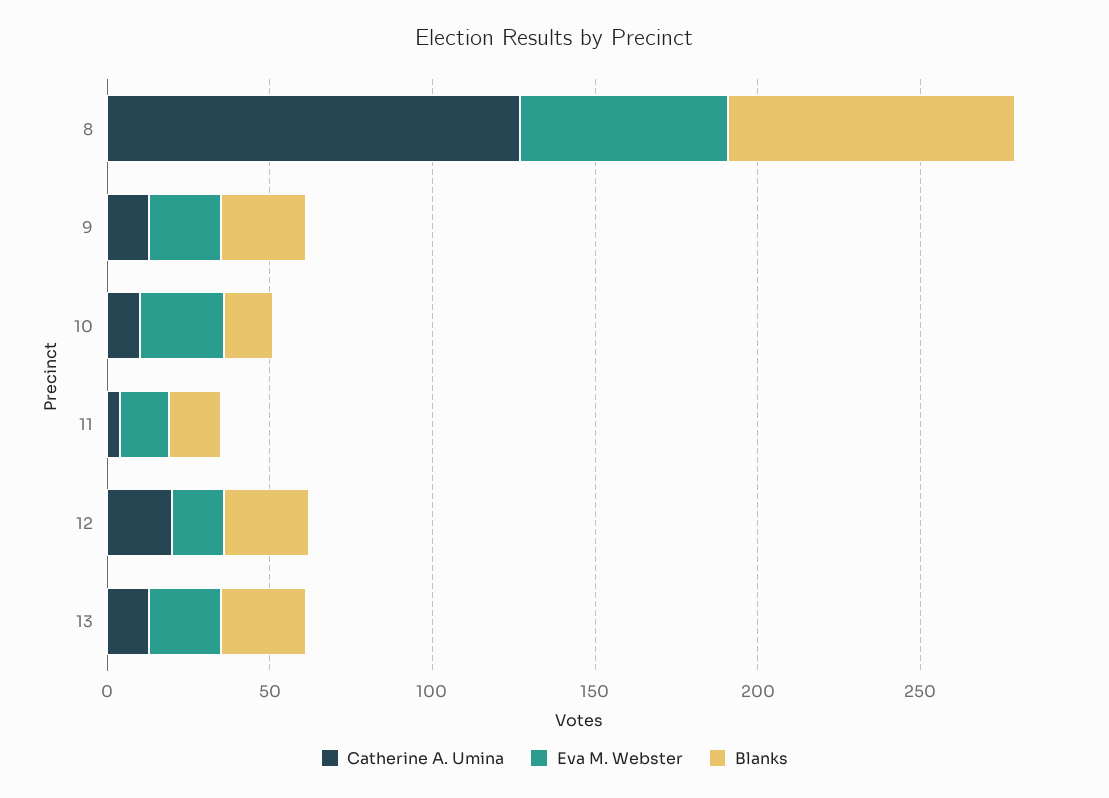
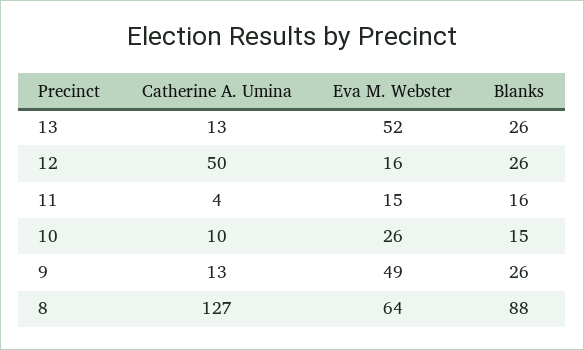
Eva M. Webster, 9: 20 -> 49
Catherine A. Umina, 12: 20 -> 50
Eva M. Webster, 13: 20 -> 52

